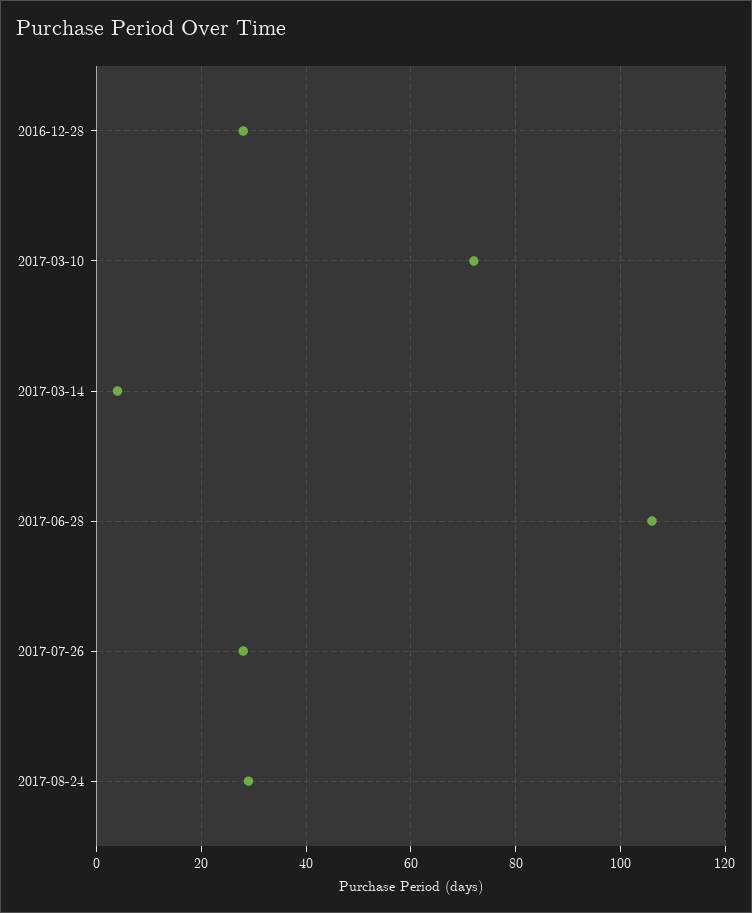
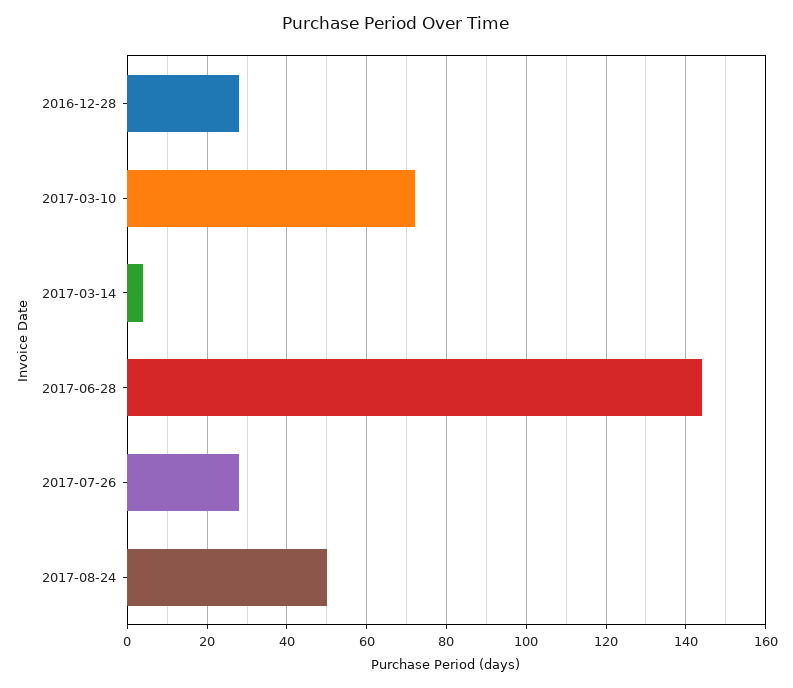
2017-06-28: 105 -> 145
2017-08-24: 30 -> 50

